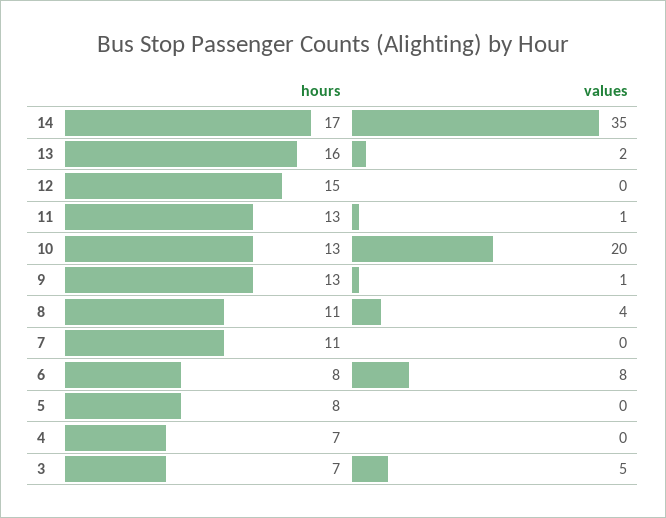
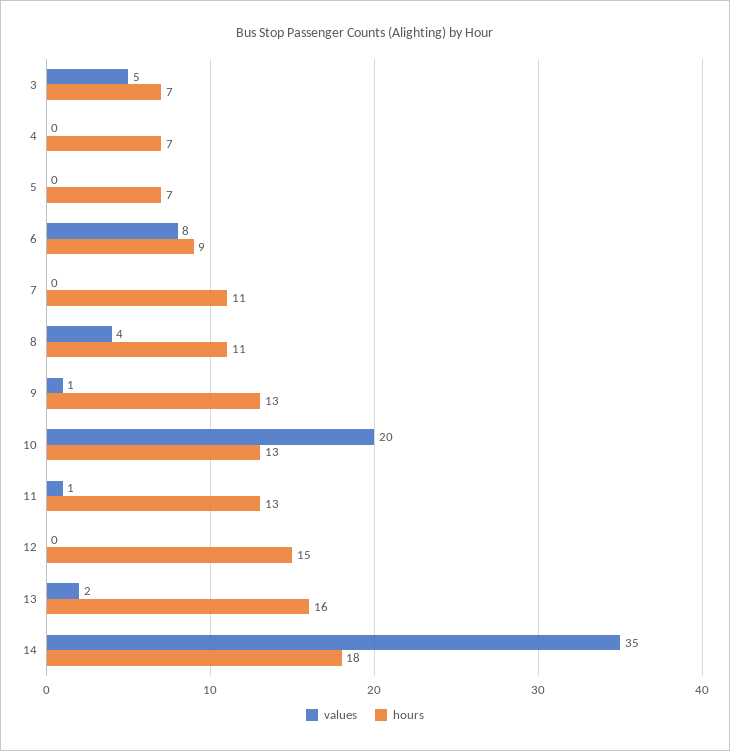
hours, 14: 17 -> 18
hours, 6: 8 -> 9
hours, 5: 8 -> 7

